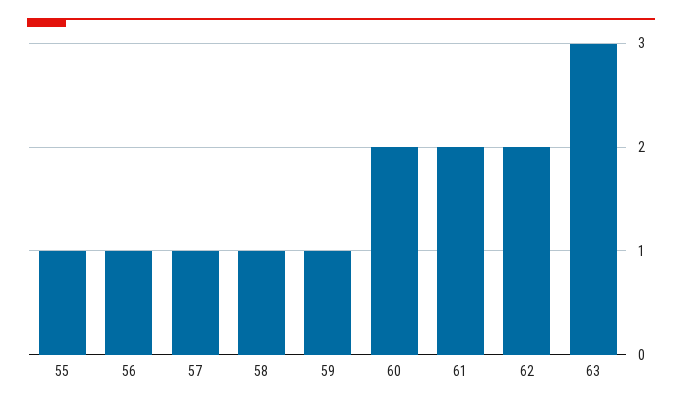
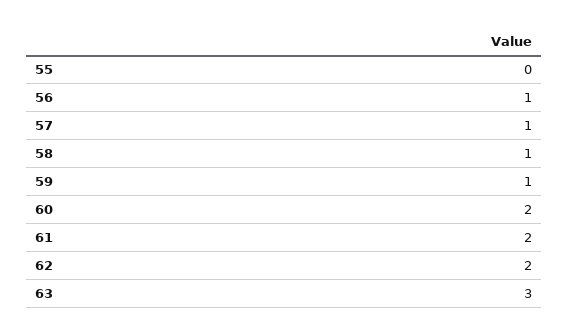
55: 1 -> 0

